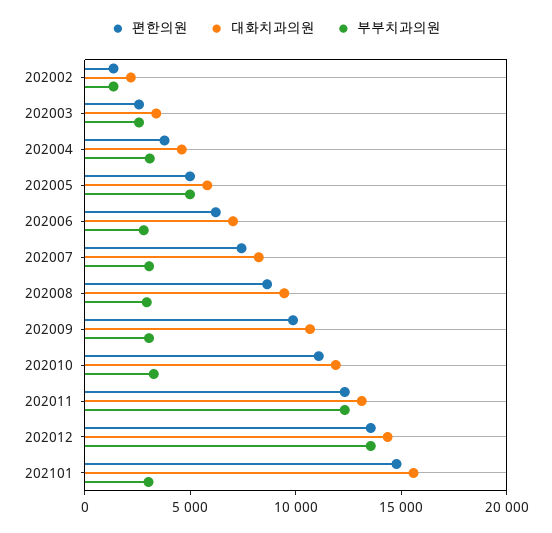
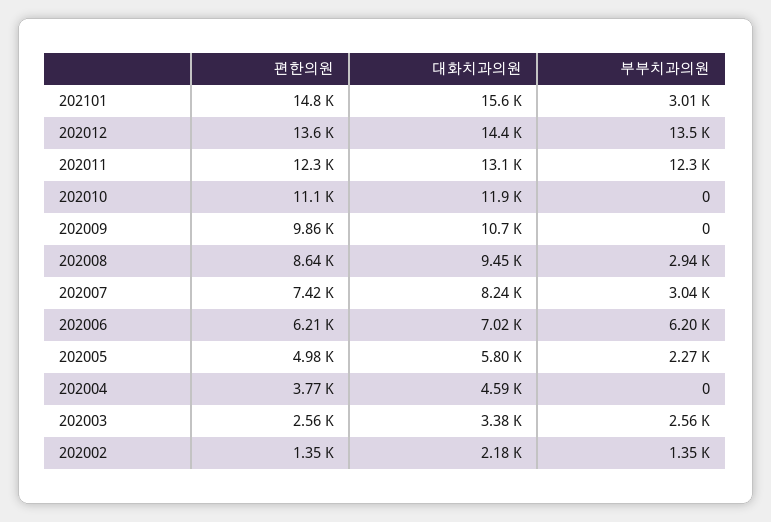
부부치과의원, 202004: 3000 -> 0
부부치과의원, 202005: 5000 -> 2270
부부치과의원, 202006: 3000 -> 6200
부부치과의원, 202009: 3000 -> 0
부부치과의원, 202010: 3000 -> 0

